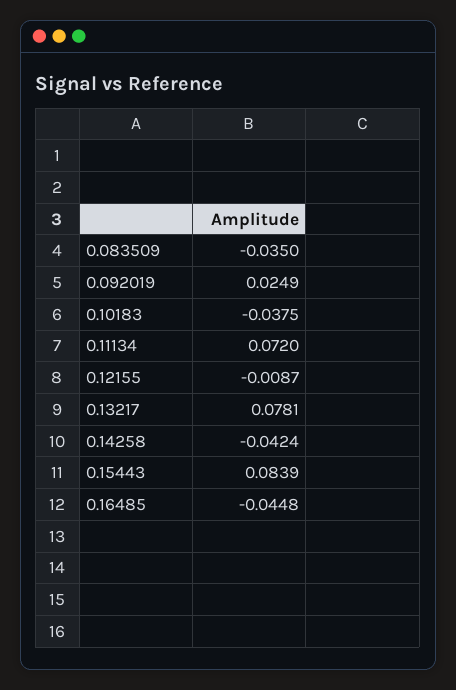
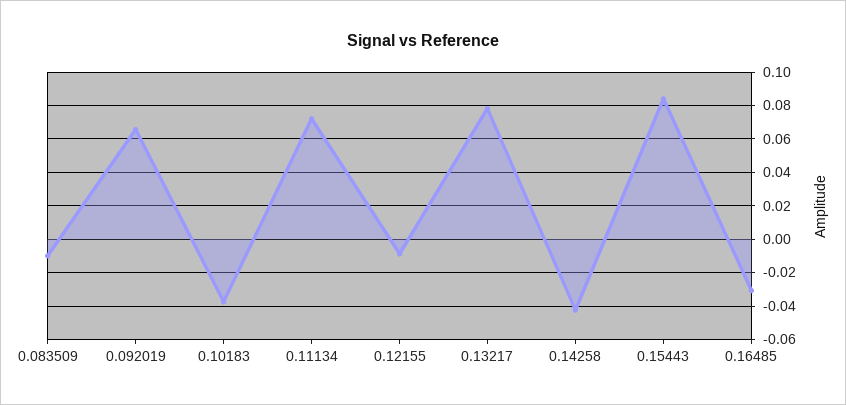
0.083509: -0.035 -> -0.01
0.092019: 0.0249 -> 0.065
0.16485: -0.0448 -> -0.03

